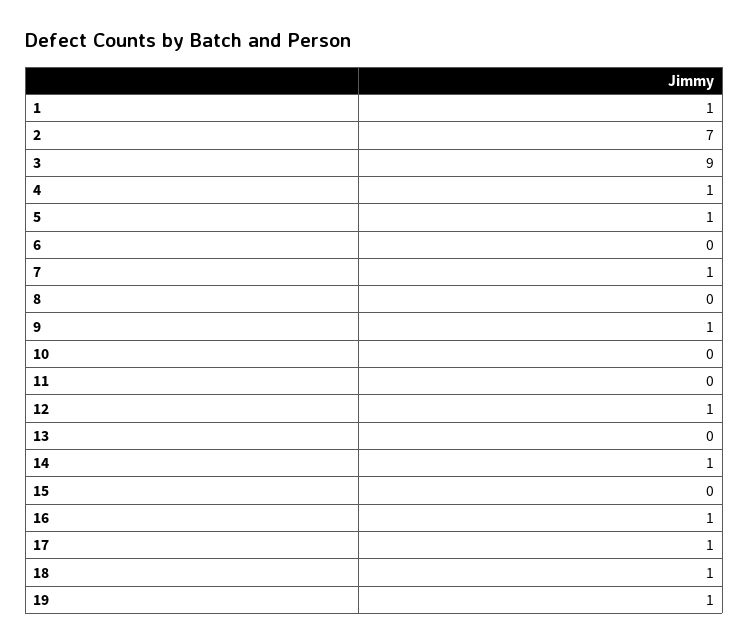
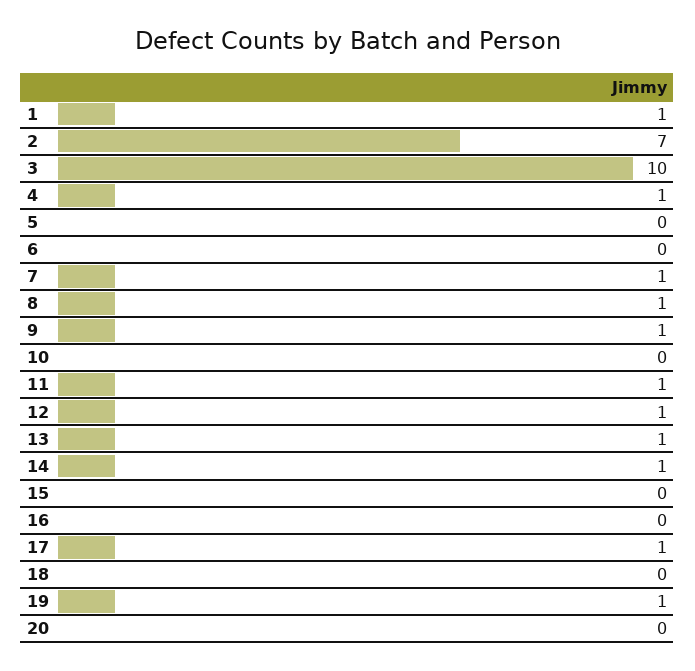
3: 9 -> 10
5: 1 -> 0
8: 0 -> 1
11: 0 -> 1
13: 0 -> 1
16: 1 -> 0
18: 1 -> 0
20: none -> 0

